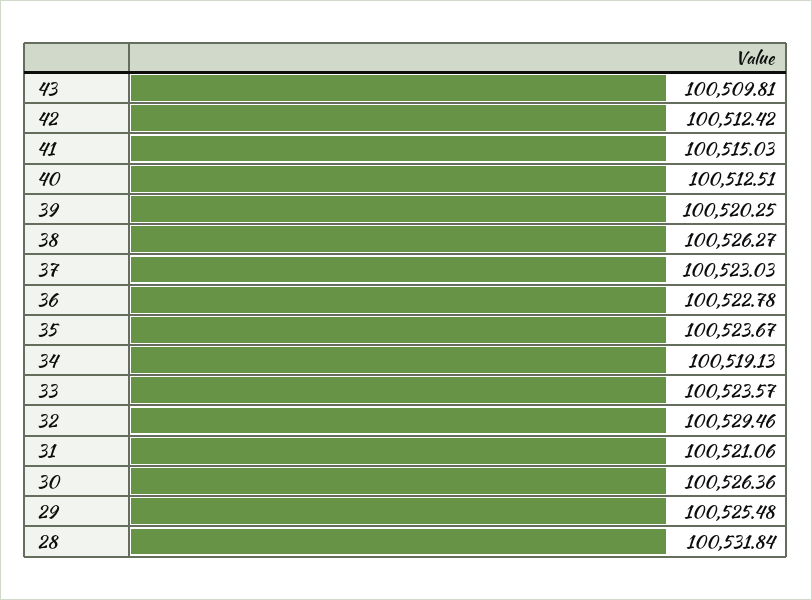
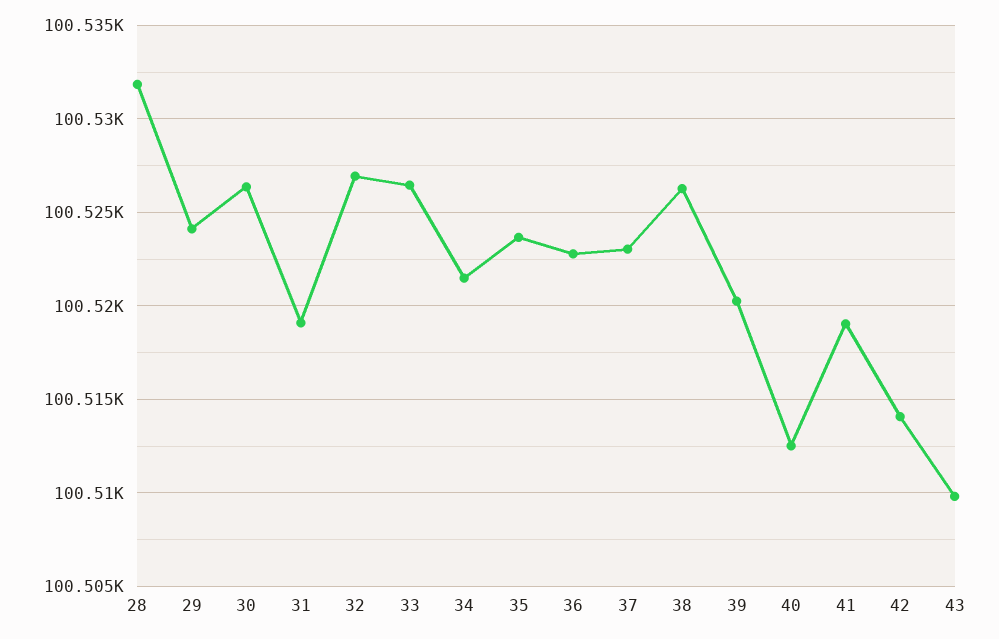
42: 100512.42 -> 100514
41: 100515.03 -> 100519
34: 100519.13 -> 100521.5
33: 100523.57 -> 100526.5
32: 100529.46 -> 100527
31: 100521.06 -> 100519
29: 100525.48 -> 100524

